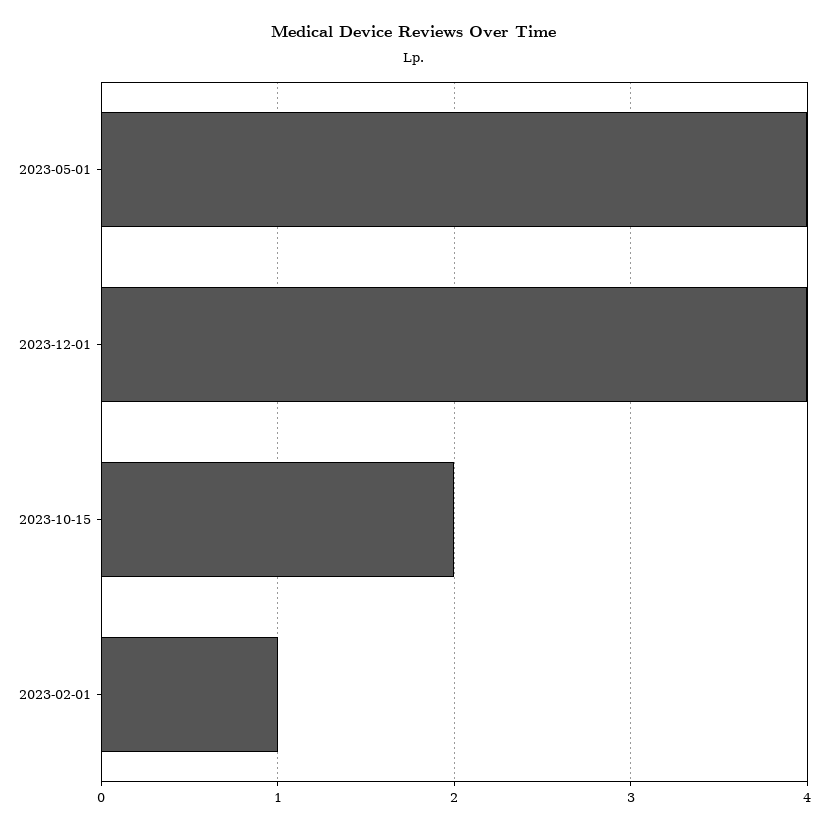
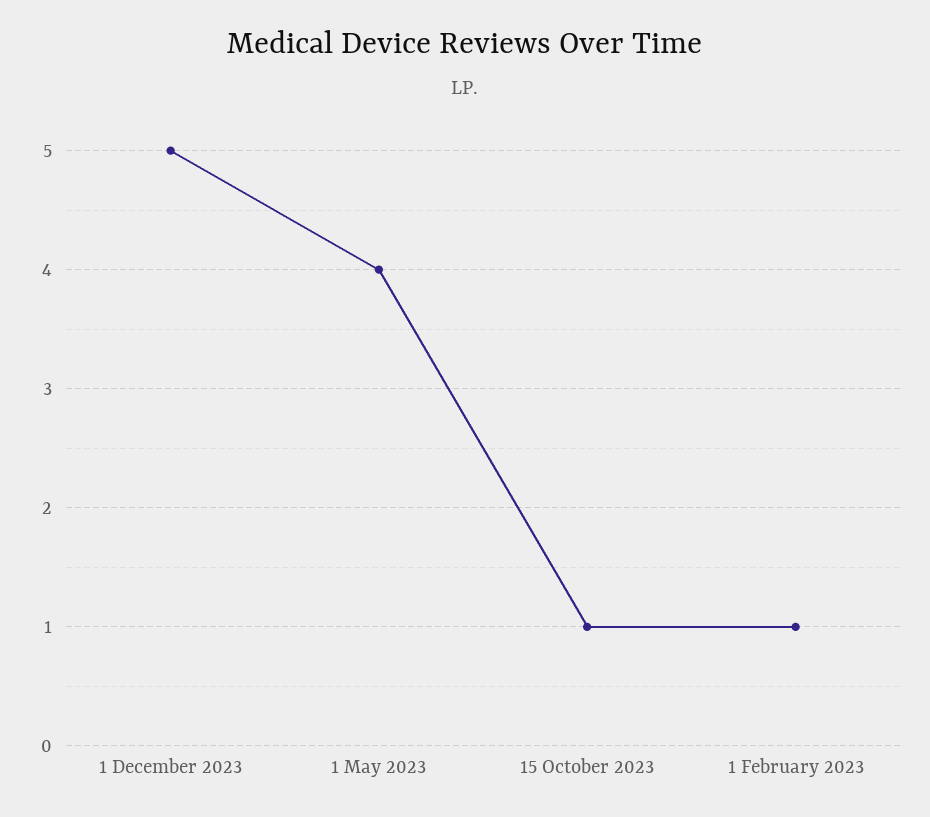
2023-12-01: 4 -> 5
2023-10-15: 2 -> 1

